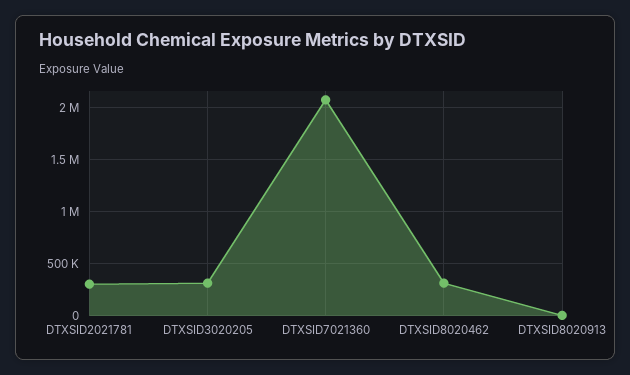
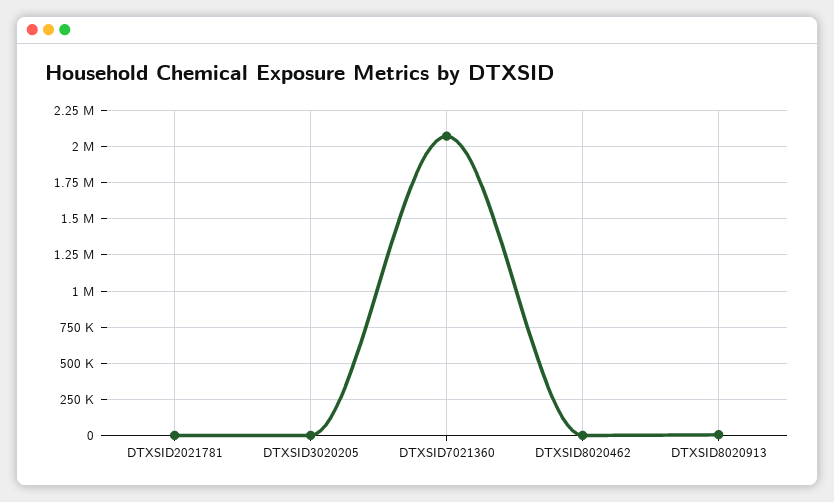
DTXSID2021781: 300000 -> 0
DTXSID3020205: 300000 -> 0
DTXSID8020462: 300000 -> 0

